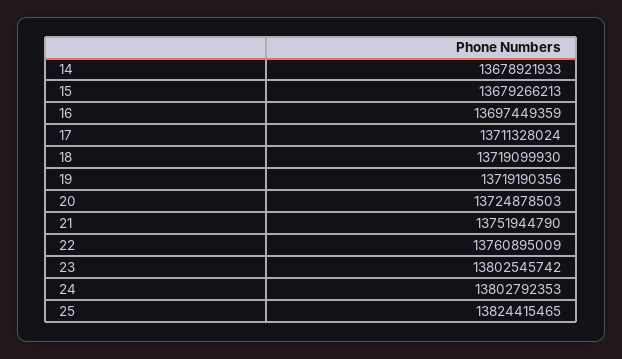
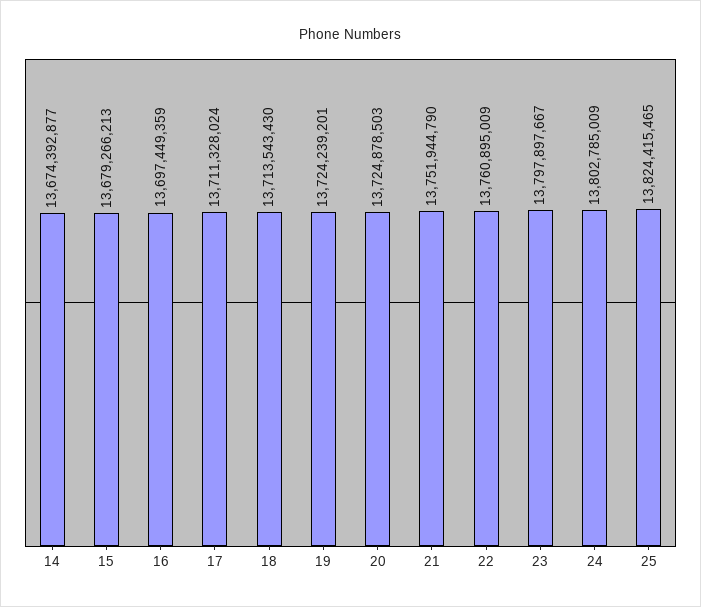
14: 13678921933 -> 13674392877
18: 13719099930 -> 13713543430
19: 13719190356 -> 13724239201
23: 13802545742 -> 13797897667
24: 13802792353 -> 13802785009

